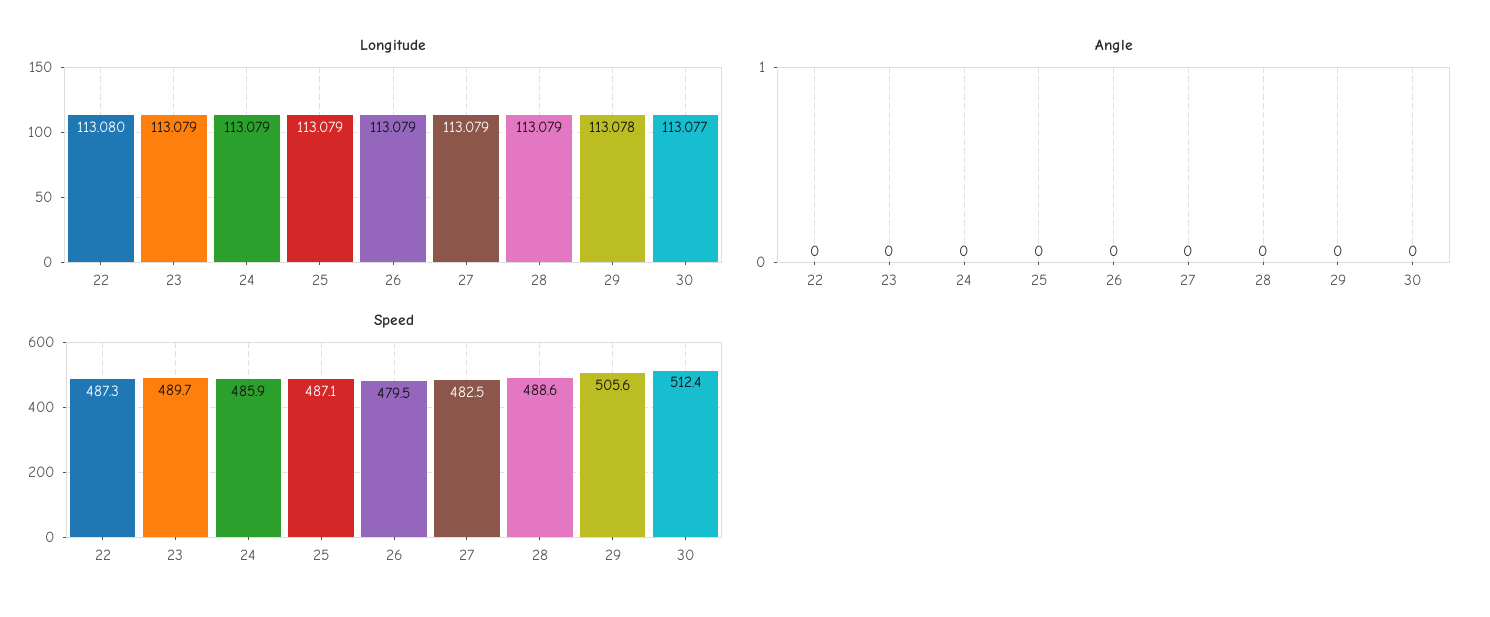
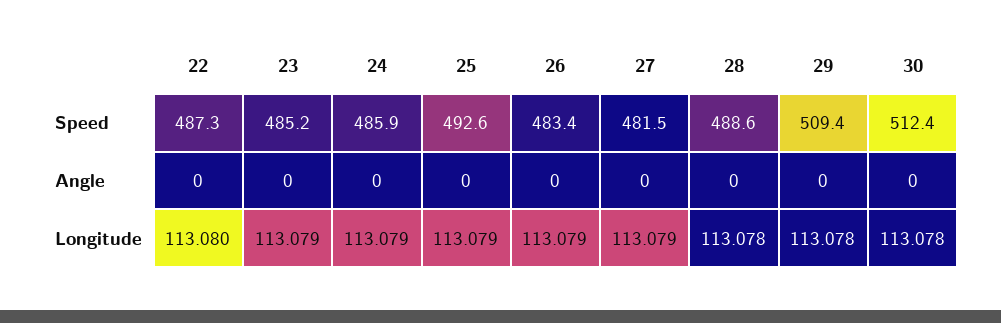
Longitude, 28: 113.079 -> 113.078
Longitude, 30: 113.077 -> 113.078
Speed, 23: 489.7 -> 485.2
Speed, 25: 487.1 -> 492.6
Speed, 26: 479.5 -> 483.4
Speed, 27: 482.5 -> 481.5
Speed, 29: 505.6 -> 509.4

